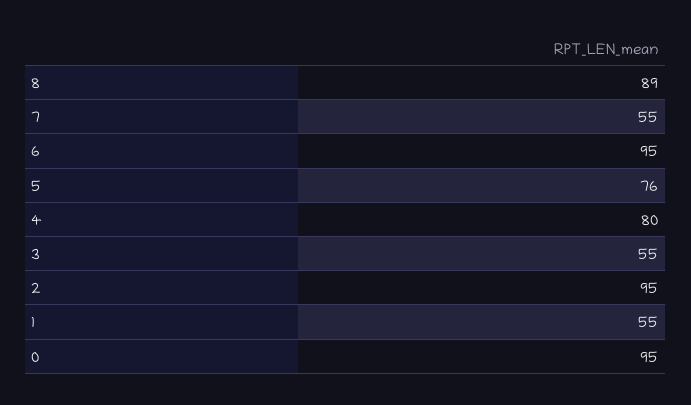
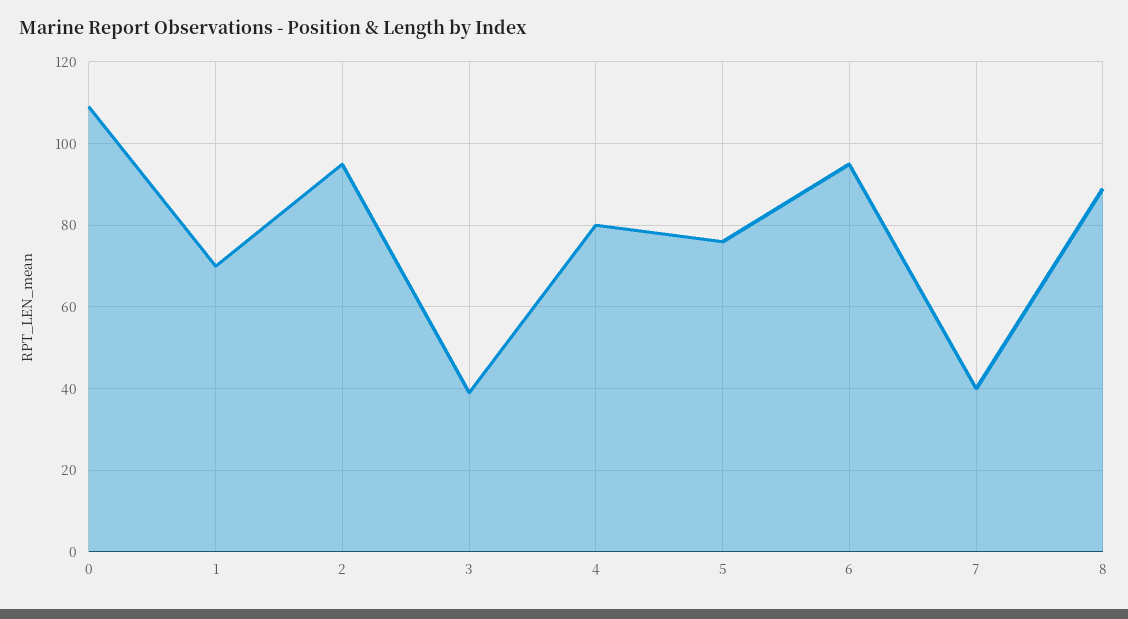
7: 55 -> 40
3: 55 -> 40
1: 55 -> 70
0: 95 -> 110

